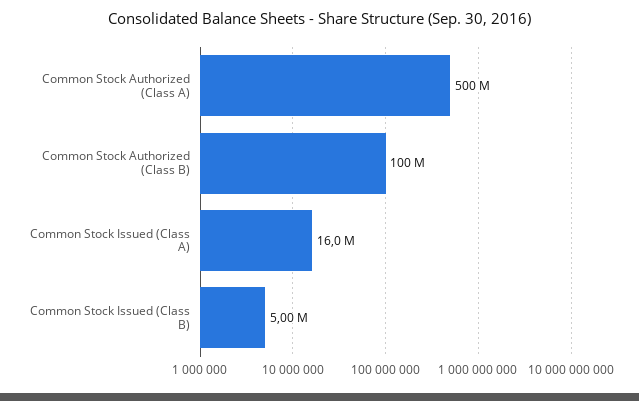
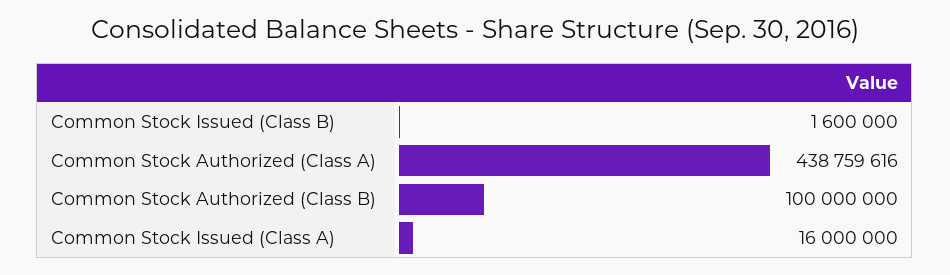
Common Stock Authorized (Class A): 500000000 -> 438759616
Common Stock Issued (Class B): 5000000 -> 1600000

